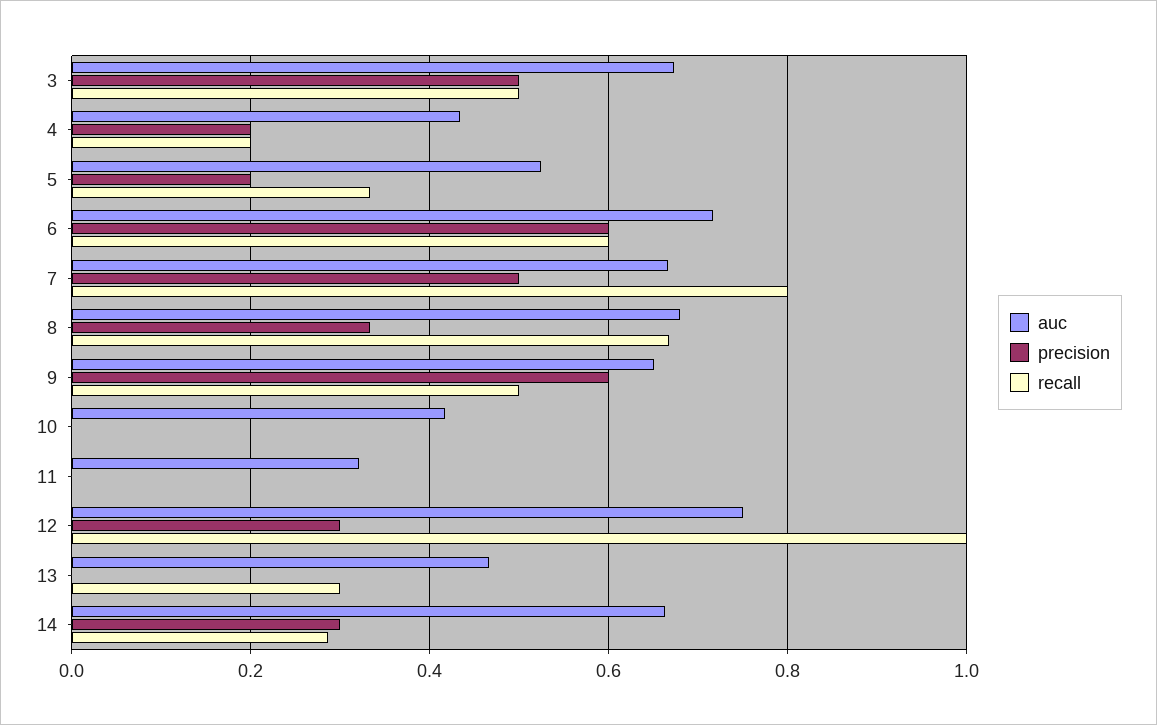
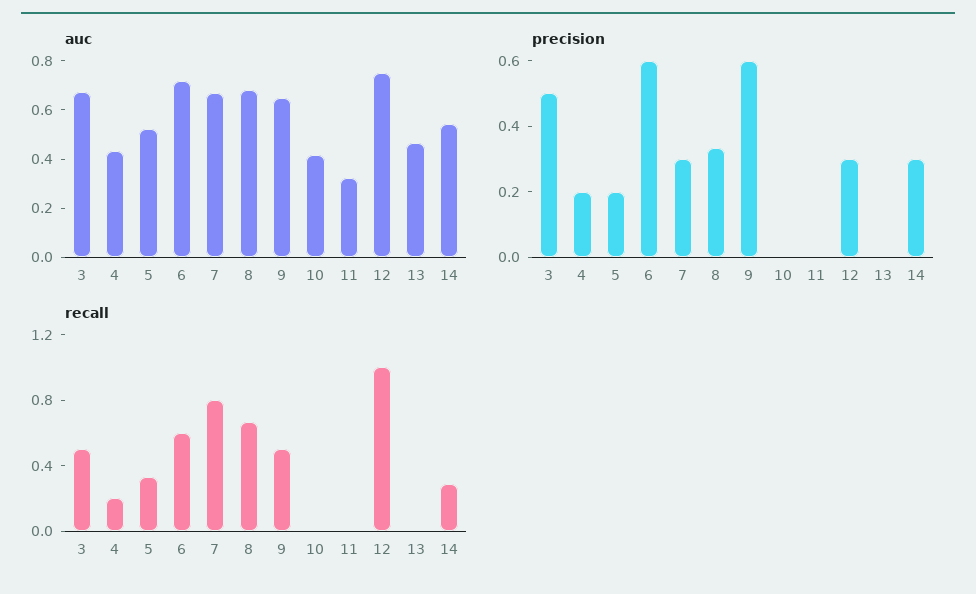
precision, 7: 0.5 -> 0.3
recall, 13: 0.3 -> 0
auc, 14: 0.66 -> 0.55

